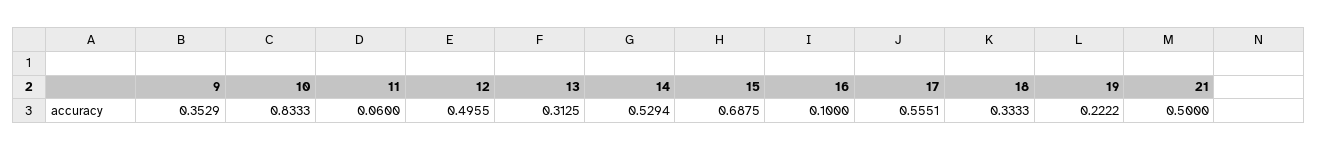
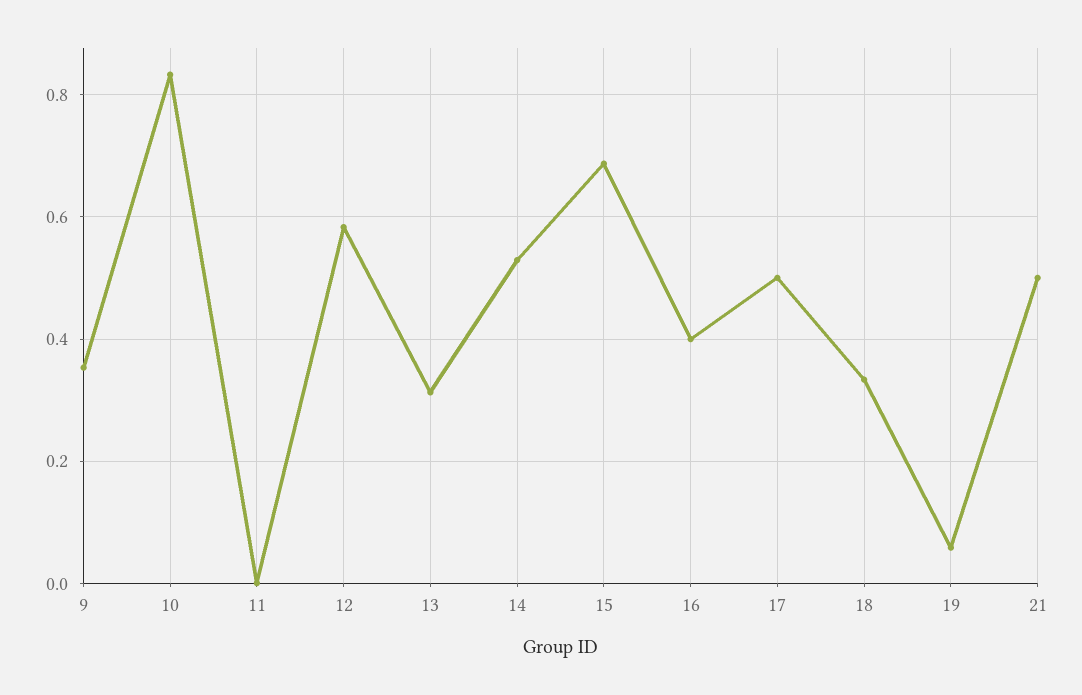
11: 0.06 -> 0
12: 0.4955 -> 0.58
16: 0.1 -> 0.4
17: 0.5551 -> 0.5
19: 0.2222 -> 0.06

